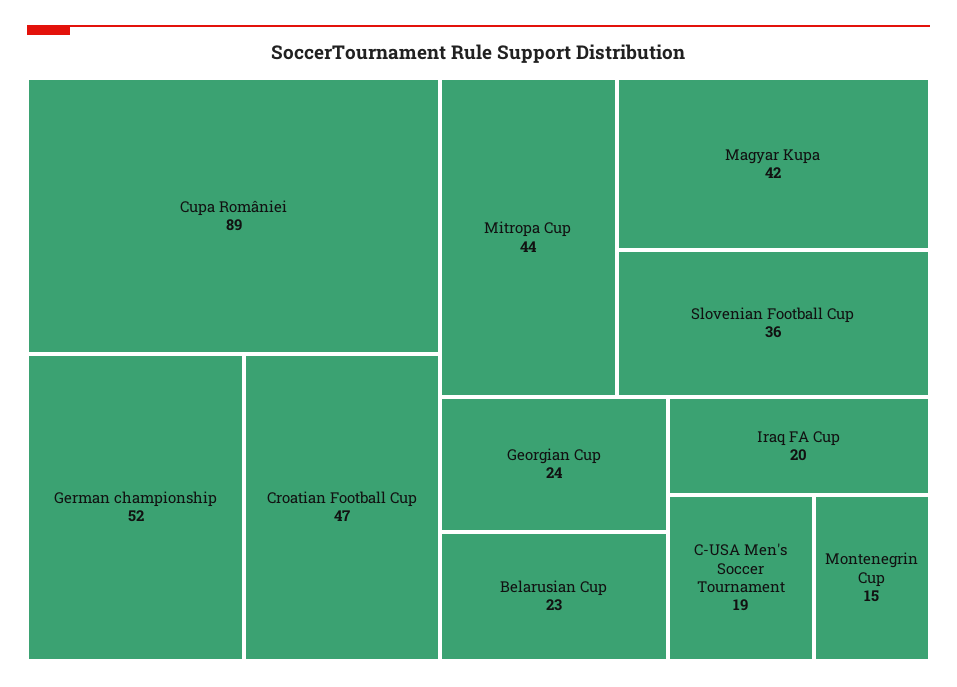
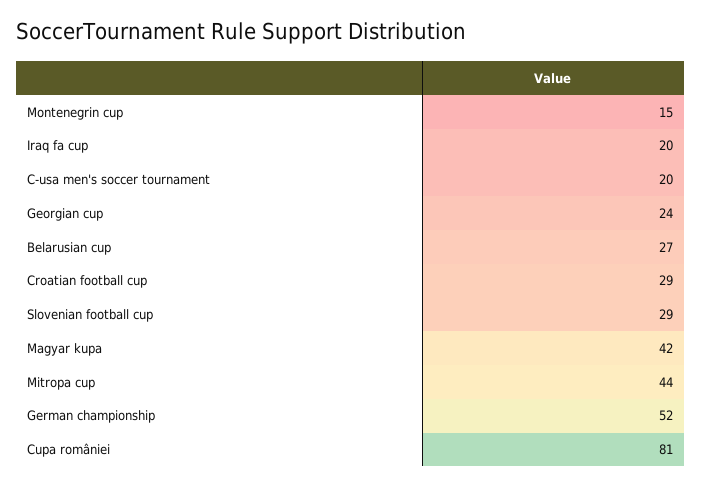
Cupa României: 89 -> 81
Croatian Football Cup: 47 -> 29
Slovenian Football Cup: 36 -> 29
Belarusian Cup: 23 -> 27
C-USA Men's Soccer Tournament: 19 -> 20

